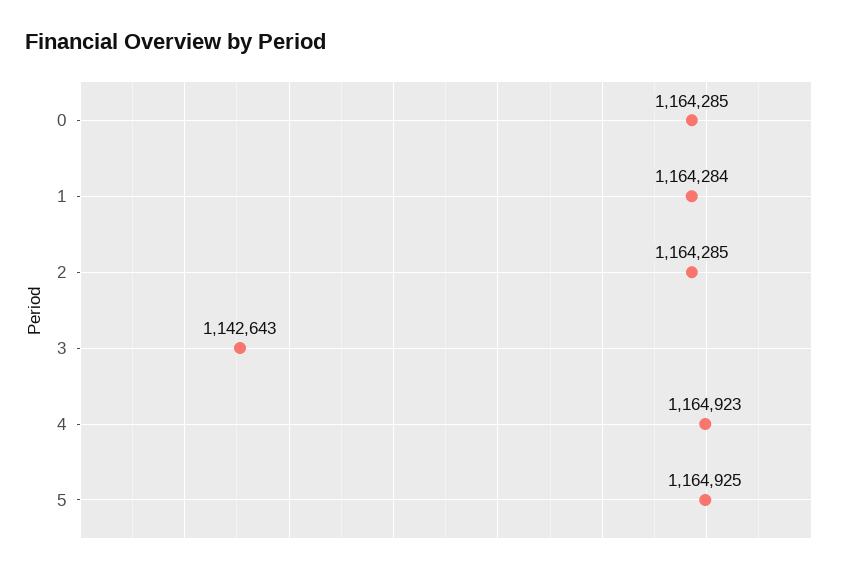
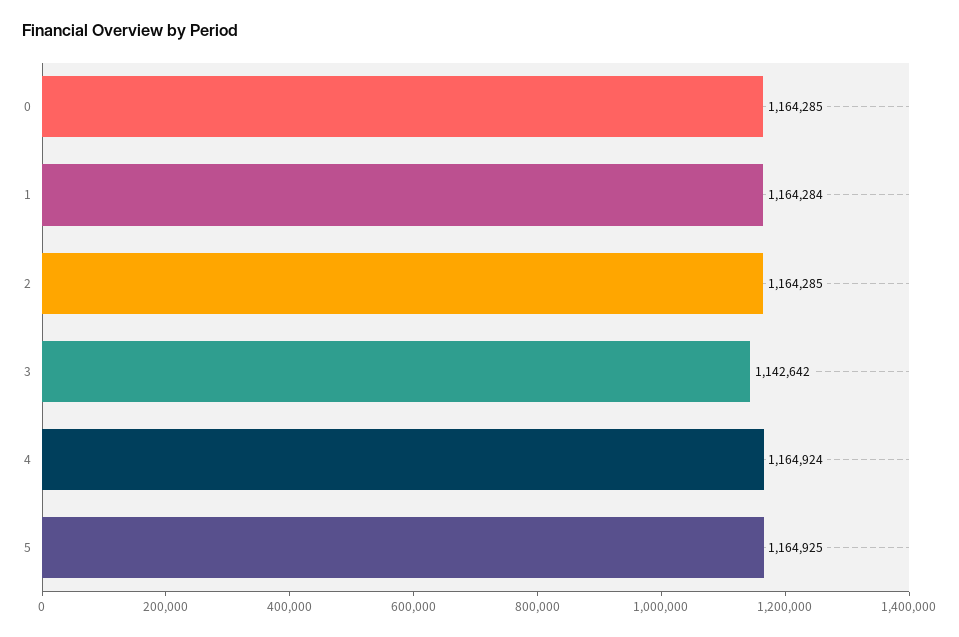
3: 1142643 -> 1142642
4: 1164923 -> 1164924

